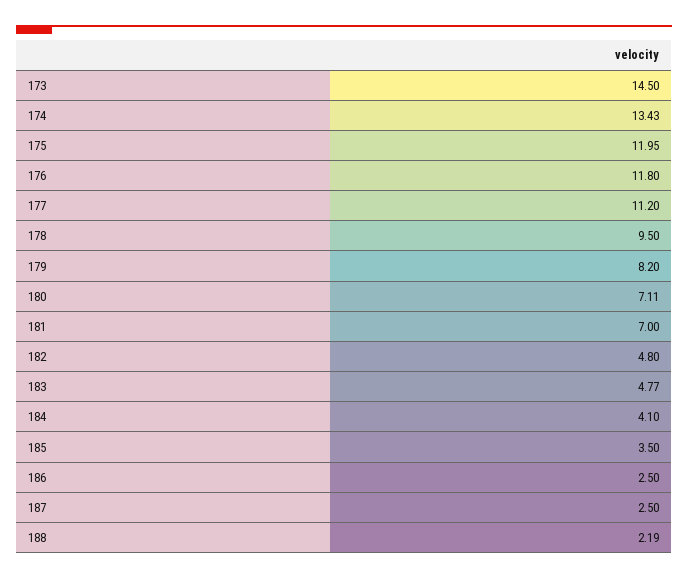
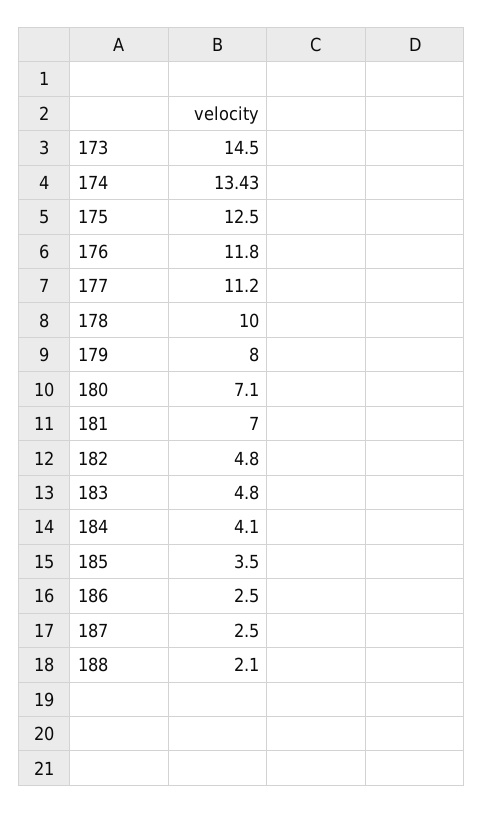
175: 11.95 -> 12.5
178: 9.5 -> 10
179: 8.2 -> 8
180: 7.11 -> 7.1
183: 4.77 -> 4.8
188: 2.19 -> 2.1

